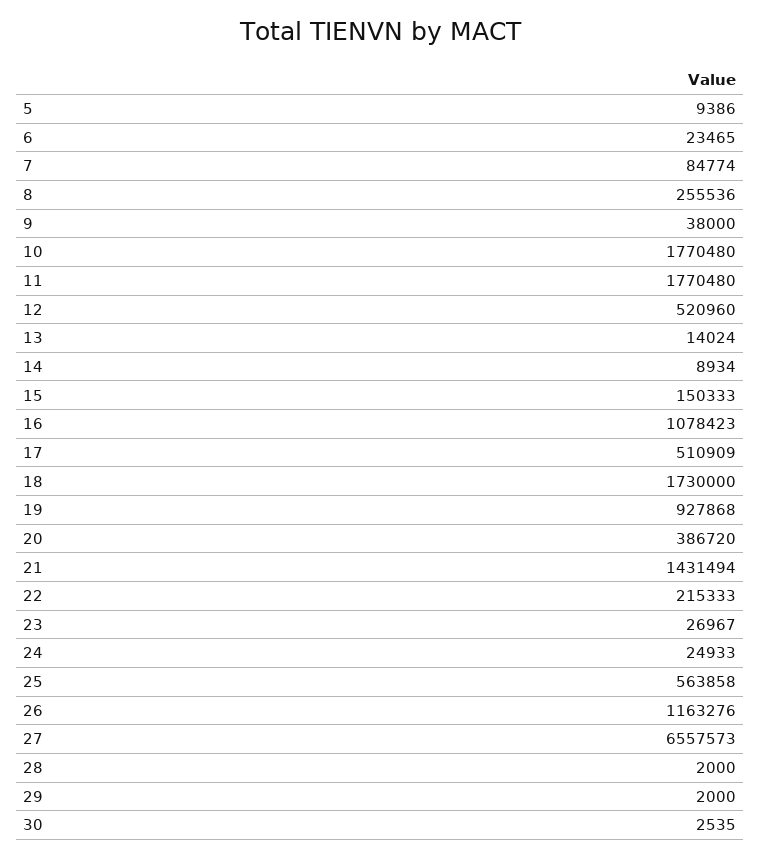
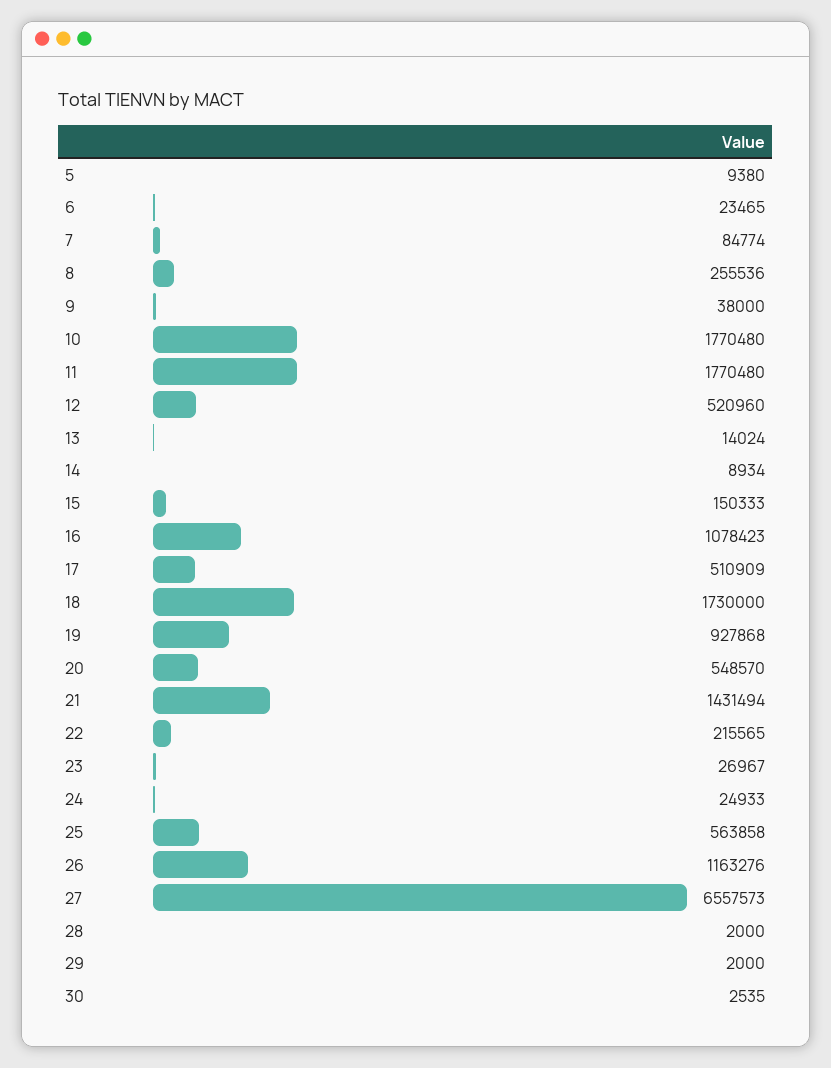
5: 9386 -> 9380
20: 386720 -> 548570
22: 215333 -> 215565

